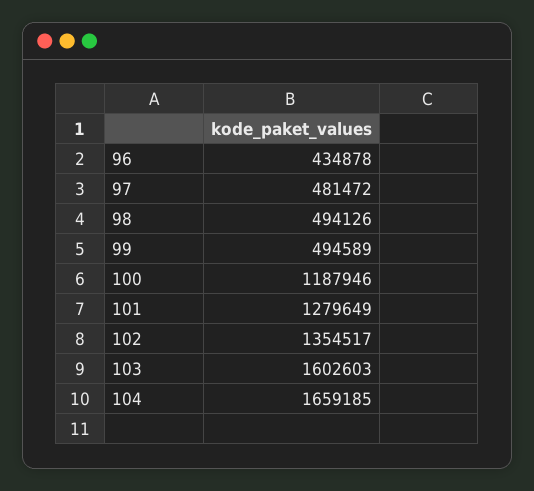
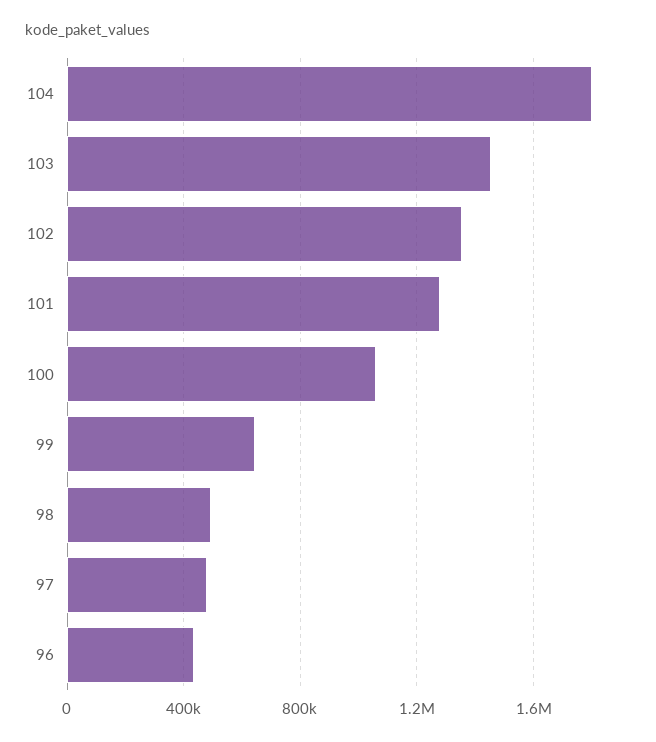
99: 494589 -> 650000
100: 1187946 -> 1050000
103: 1602603 -> 1450000
104: 1659185 -> 1800000

